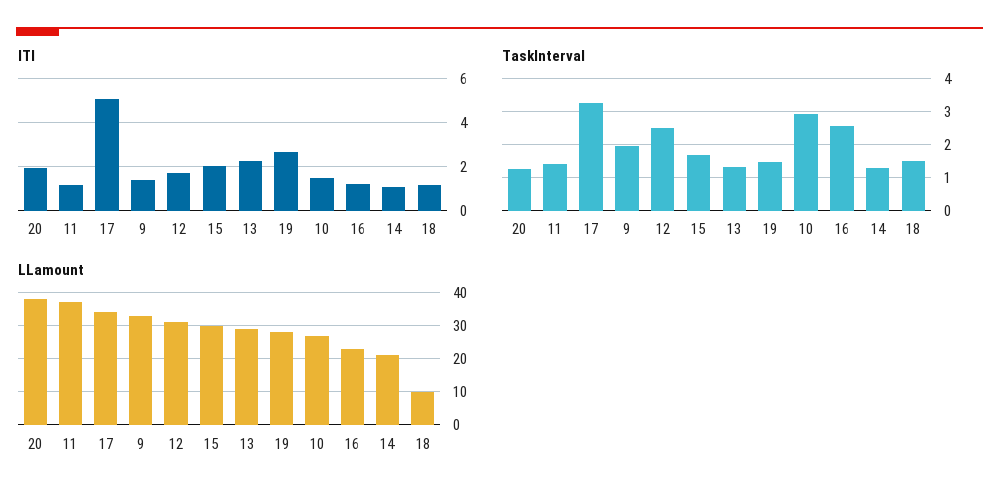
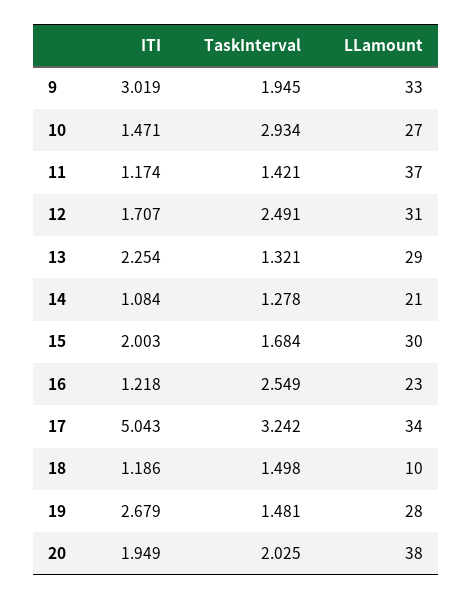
ITI, 9: 1.5 -> 3.019
TaskInterval, 20: 1.2 -> 2.025

